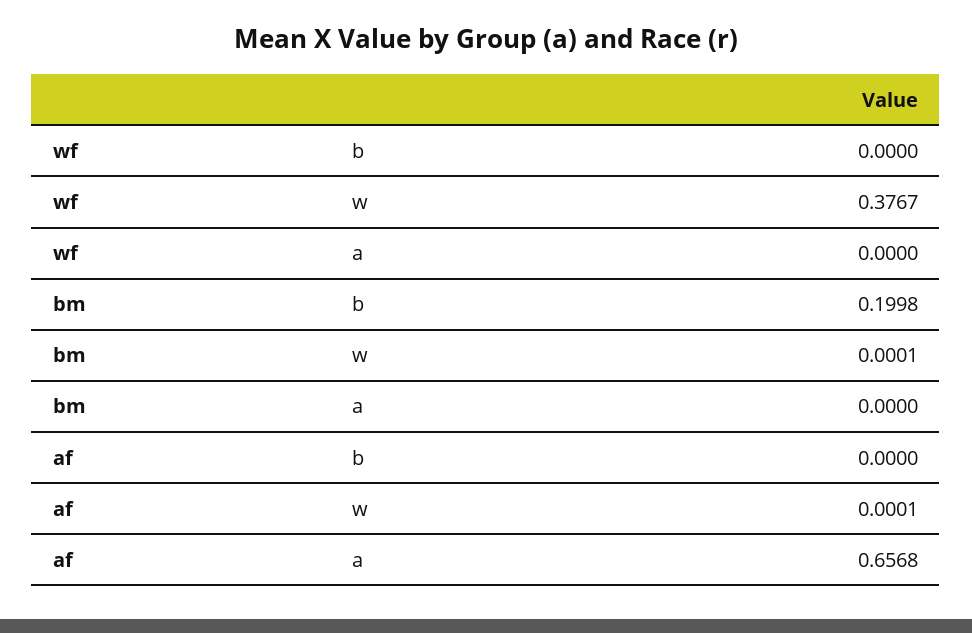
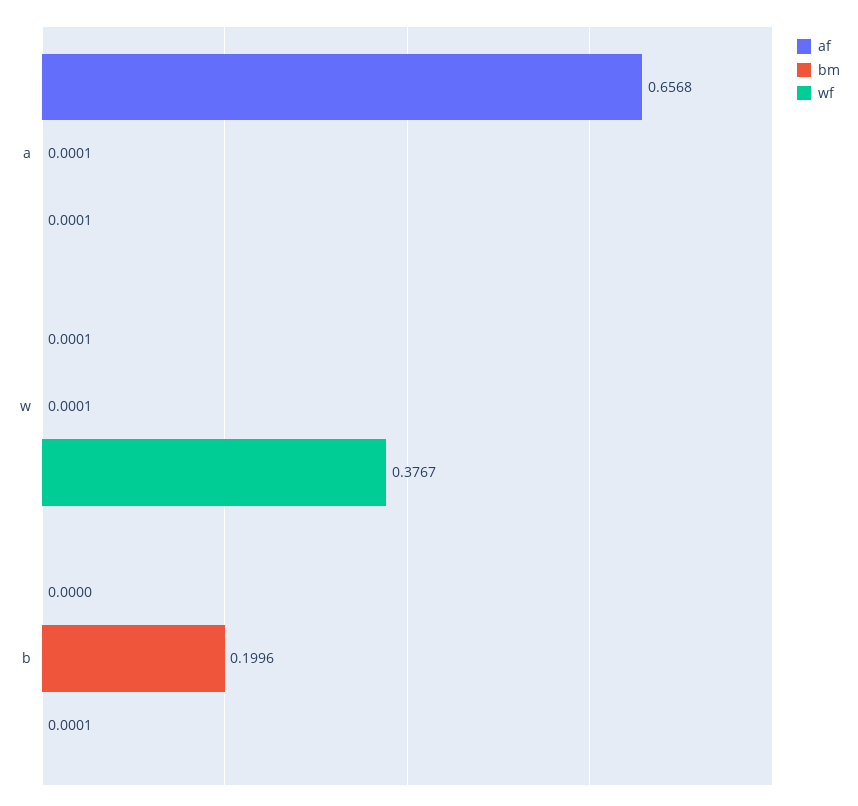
wf, b: 0 -> 0.0001
wf, a: 0 -> 0.0001
bm, b: 0.1998 -> 0.1996
bm, a: 0 -> 0.0001

